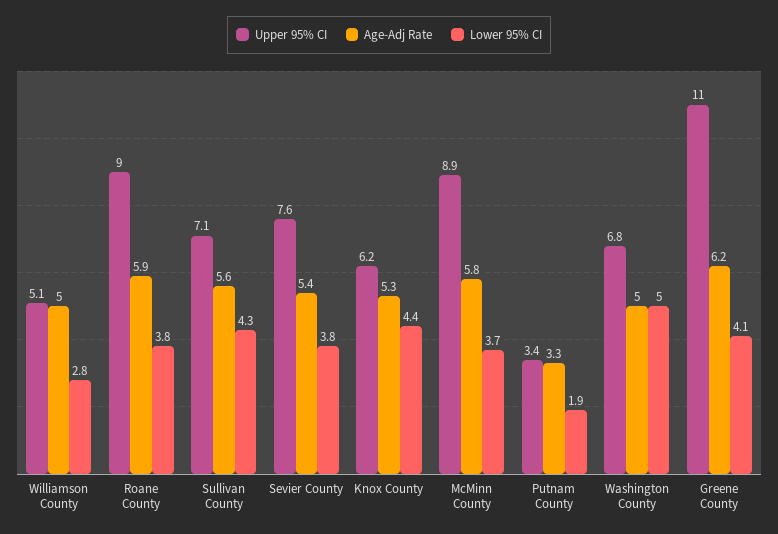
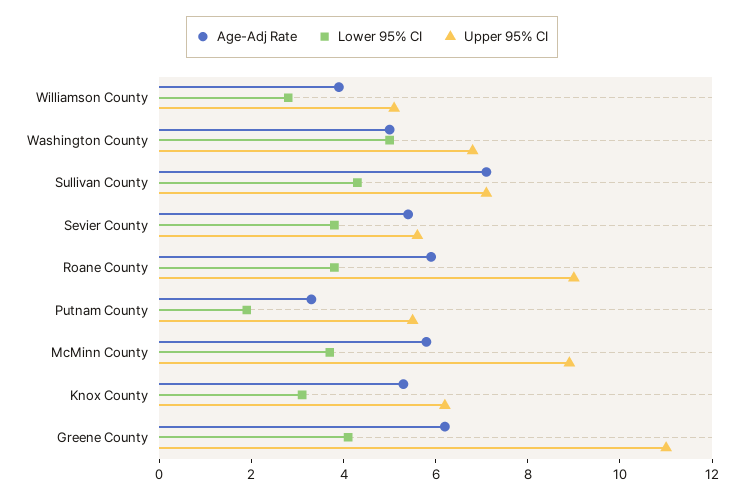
Age-Adj Rate, Williamson County: 5 -> 4
Age-Adj Rate, Sullivan County: 5.6 -> 7
Upper 95% CI, Sevier County: 7.6 -> 5.5
Lower 95% CI, Knox County: 4.4 -> 3
Upper 95% CI, Putnam County: 3.4 -> 5.5

